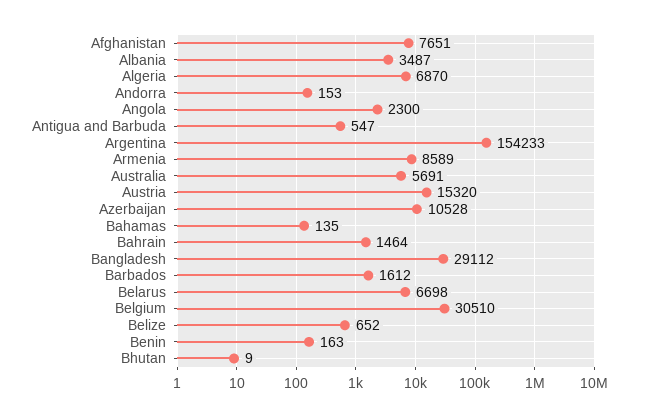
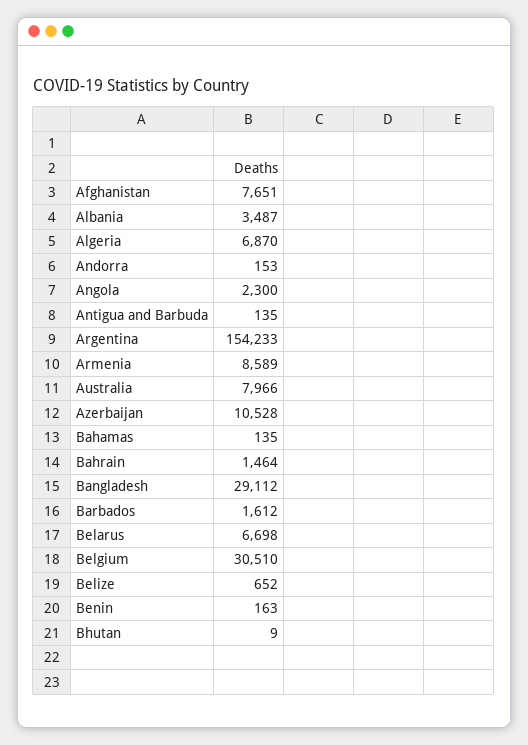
Antigua and Barbuda: 547 -> 135
Australia: 5691 -> 7966
Austria: 15320 -> none

